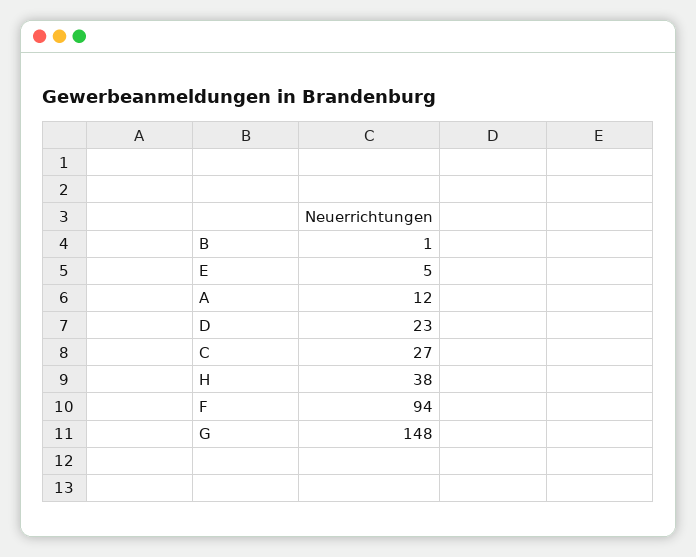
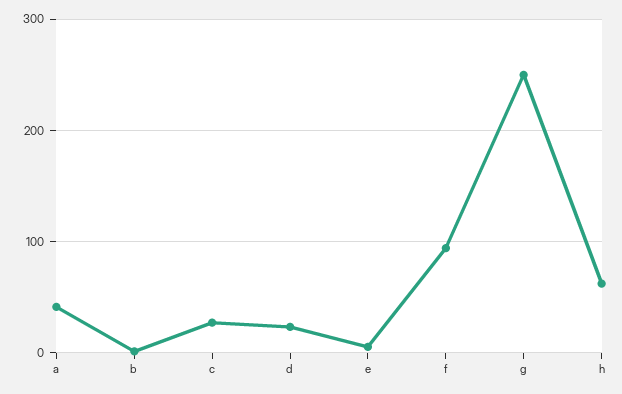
A: 12 -> 40
H: 38 -> 60
G: 148 -> 250

